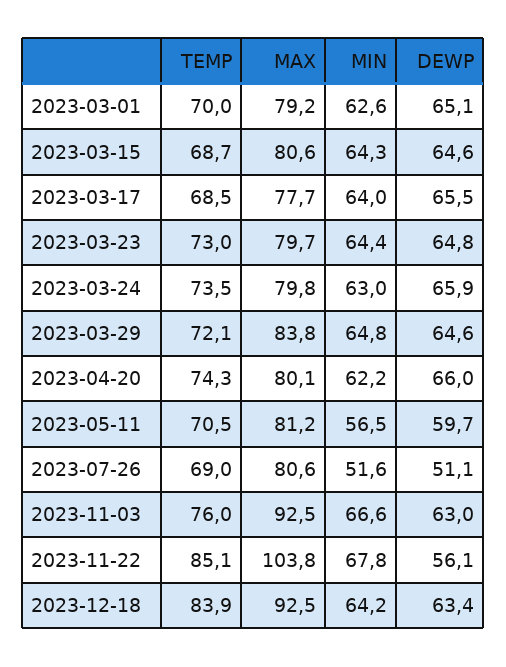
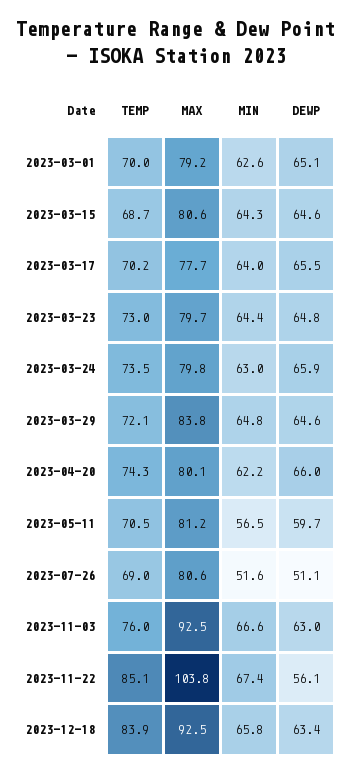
TEMP, 2023-03-17: 68.5 -> 70.2
MIN, 2023-11-22: 67.8 -> 67.4
MIN, 2023-12-18: 64.2 -> 65.8

